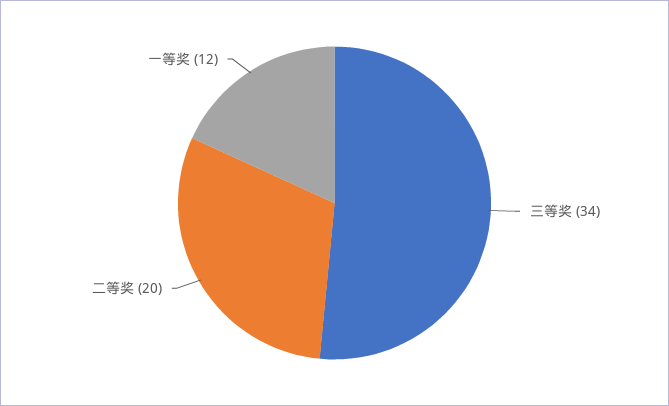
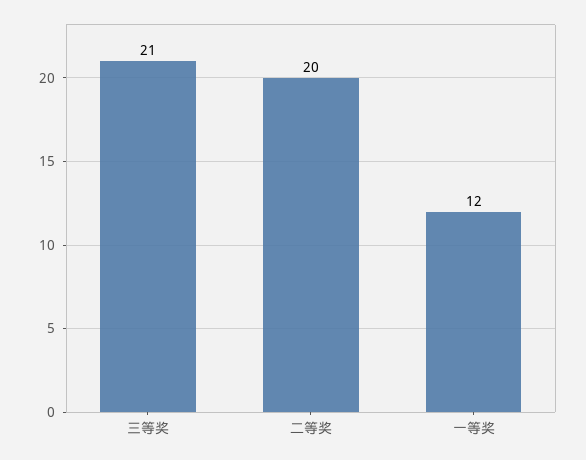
三等奖: 34 -> 21

